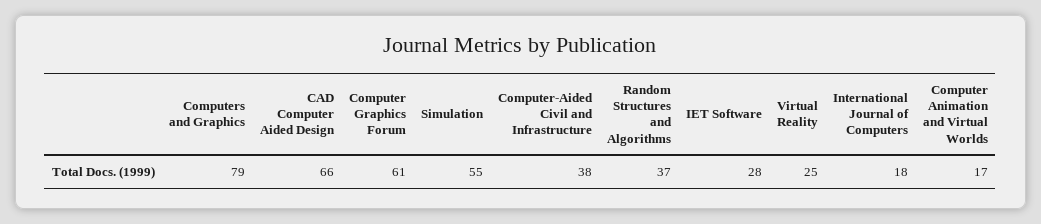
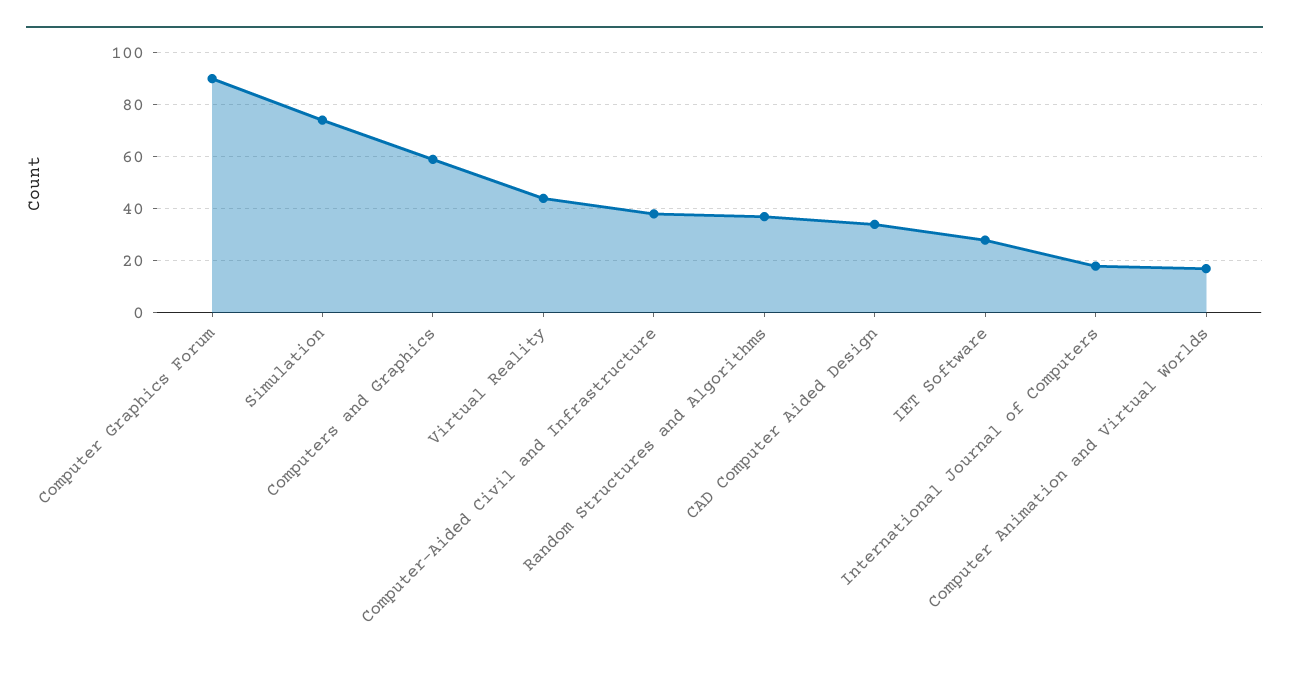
Computers and Graphics: 79 -> 60
CAD Computer Aided Design: 66 -> 35
Computer Graphics Forum: 61 -> 90
Simulation: 55 -> 75
Virtual Reality: 25 -> 45

